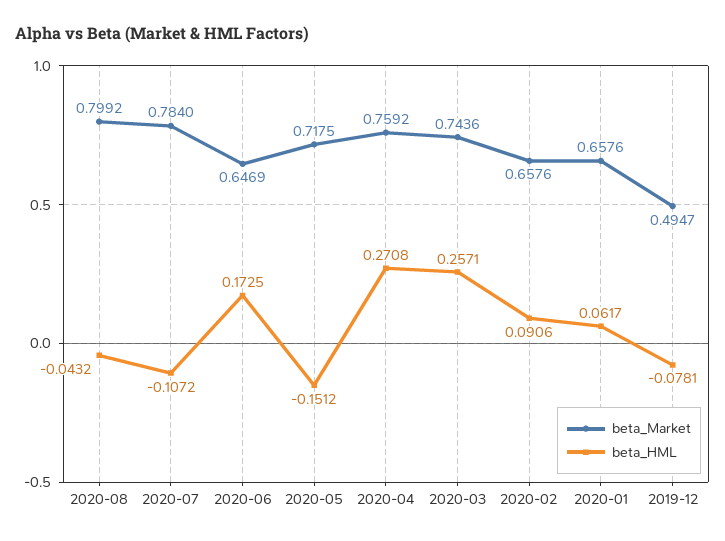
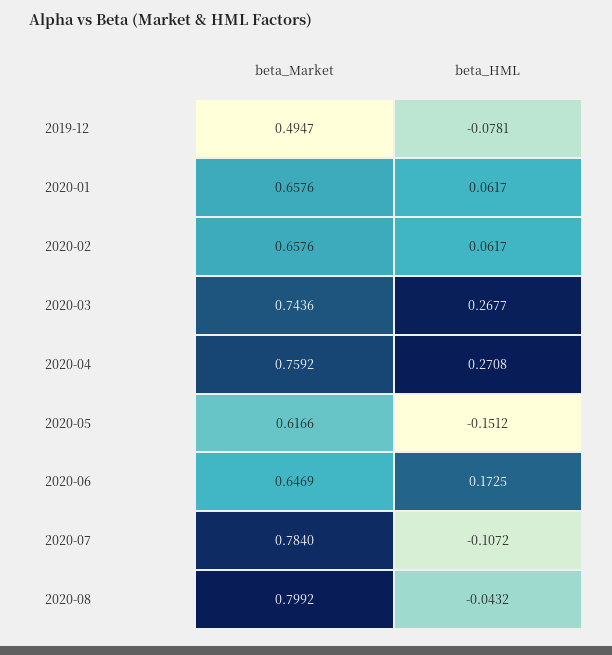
beta_Market, 2020-05: 0.7175 -> 0.6166
beta_HML, 2020-03: 0.2571 -> 0.2677
beta_HML, 2020-02: 0.0906 -> 0.0617

